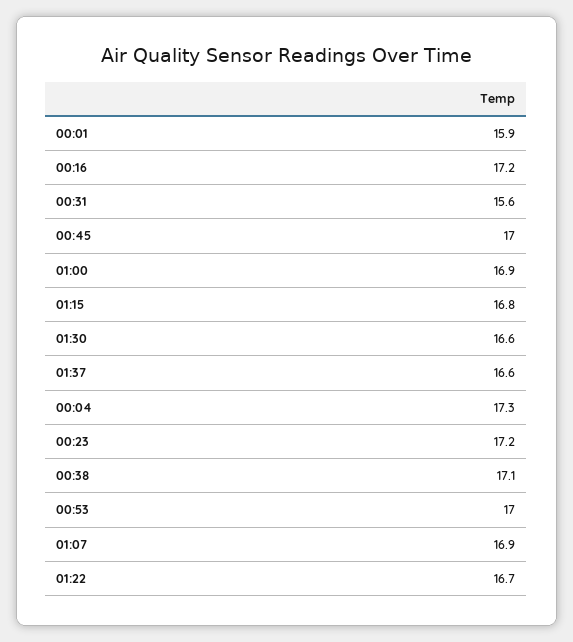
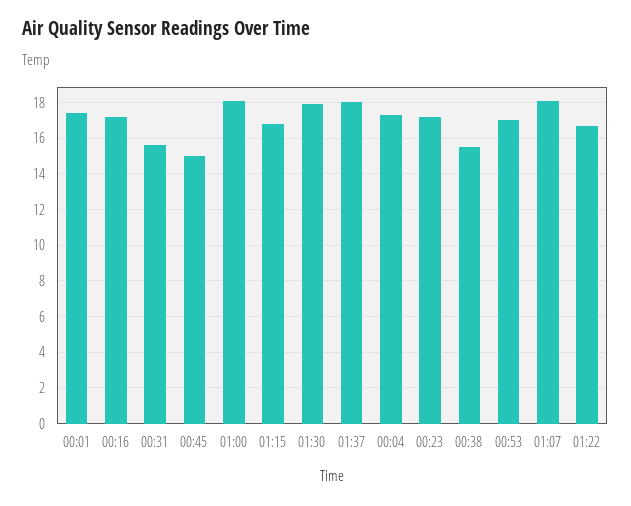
00:01: 15.9 -> 17.5
00:45: 17 -> 15
01:00: 16.9 -> 18
01:30: 16.6 -> 18
01:37: 16.6 -> 18
00:38: 17.1 -> 15.5
01:07: 16.9 -> 18

